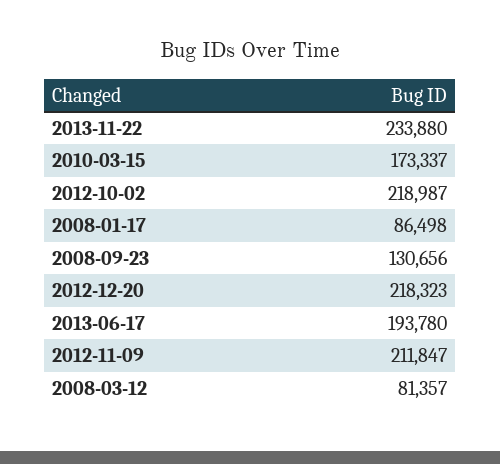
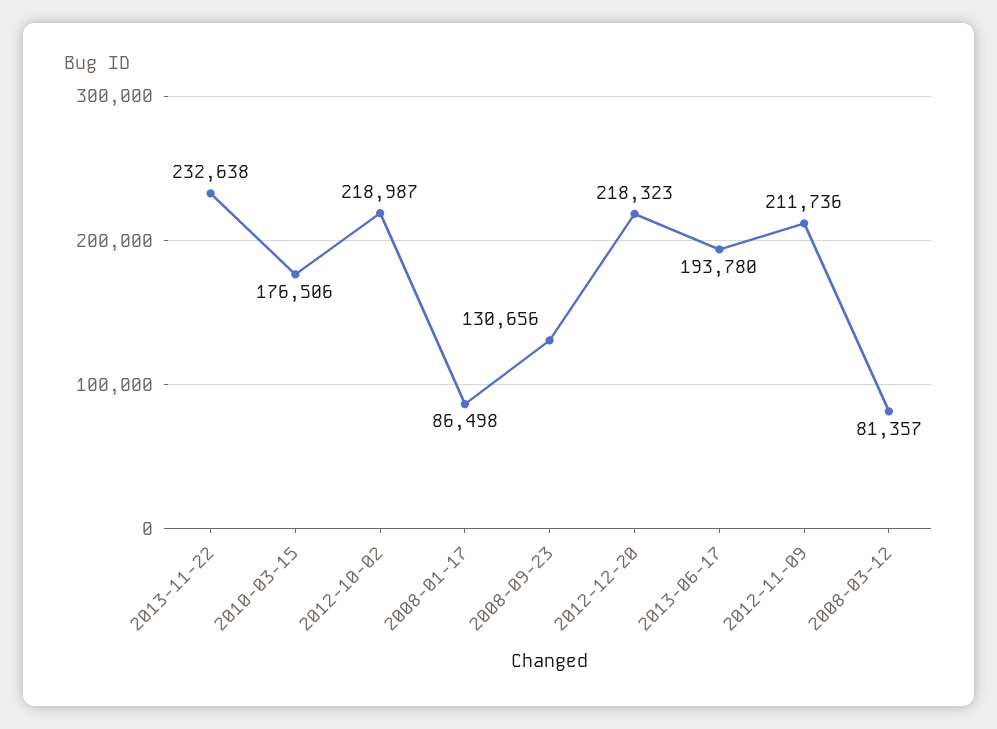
2013-11-22: 233880 -> 232638
2010-03-15: 173337 -> 176506
2012-11-09: 211847 -> 211736

